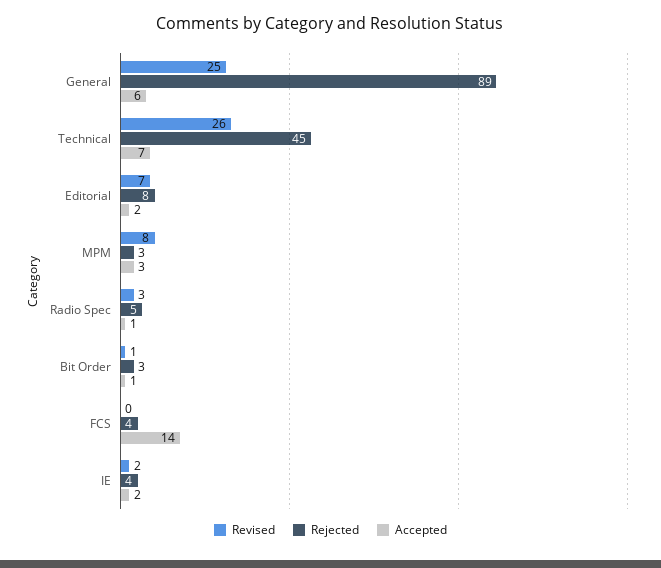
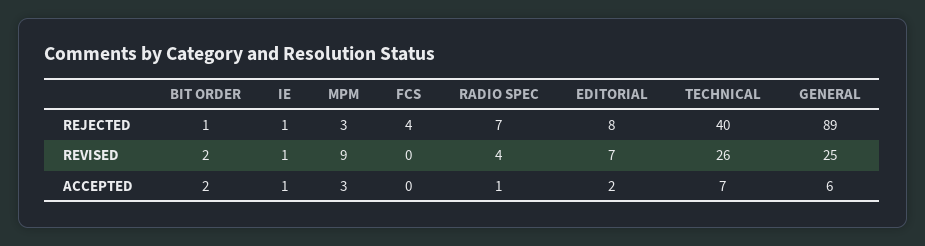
Rejected, Technical: 45 -> 40
Revised, MPM: 8 -> 9
Revised, Radio Spec: 3 -> 4
Rejected, Radio Spec: 5 -> 7
Revised, Bit Order: 1 -> 2
Rejected, Bit Order: 3 -> 1
Accepted, Bit Order: 1 -> 2
Accepted, FCS: 14 -> 0
Revised, IE: 2 -> 1
Rejected, IE: 4 -> 1
Accepted, IE: 2 -> 1

